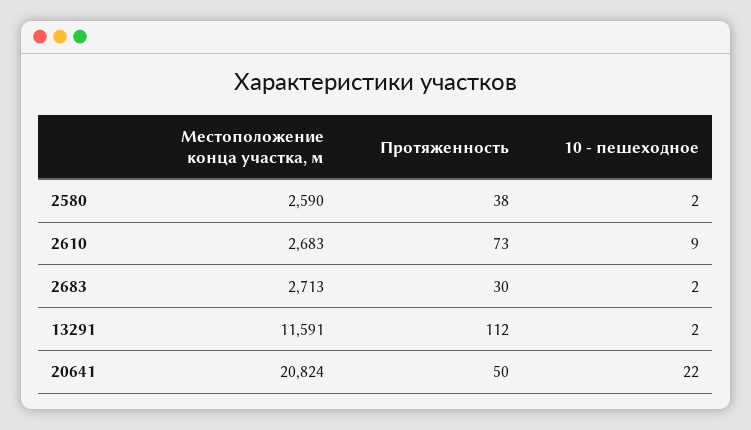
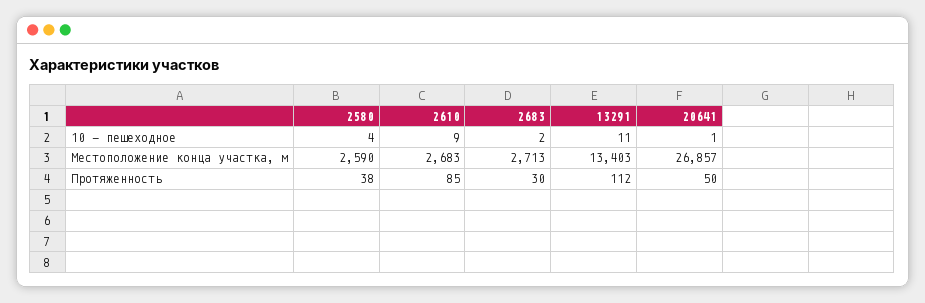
10 - пешеходное, 2580: 2 -> 4
Протяженность, 2610: 73 -> 85
Местоположение конца участка, м, 13291: 11591 -> 13403
10 - пешеходное, 13291: 2 -> 11
Местоположение конца участка, м, 20641: 20824 -> 26857
10 - пешеходное, 20641: 22 -> 1

